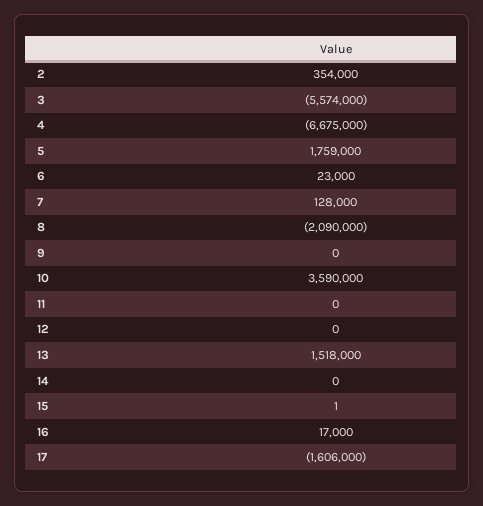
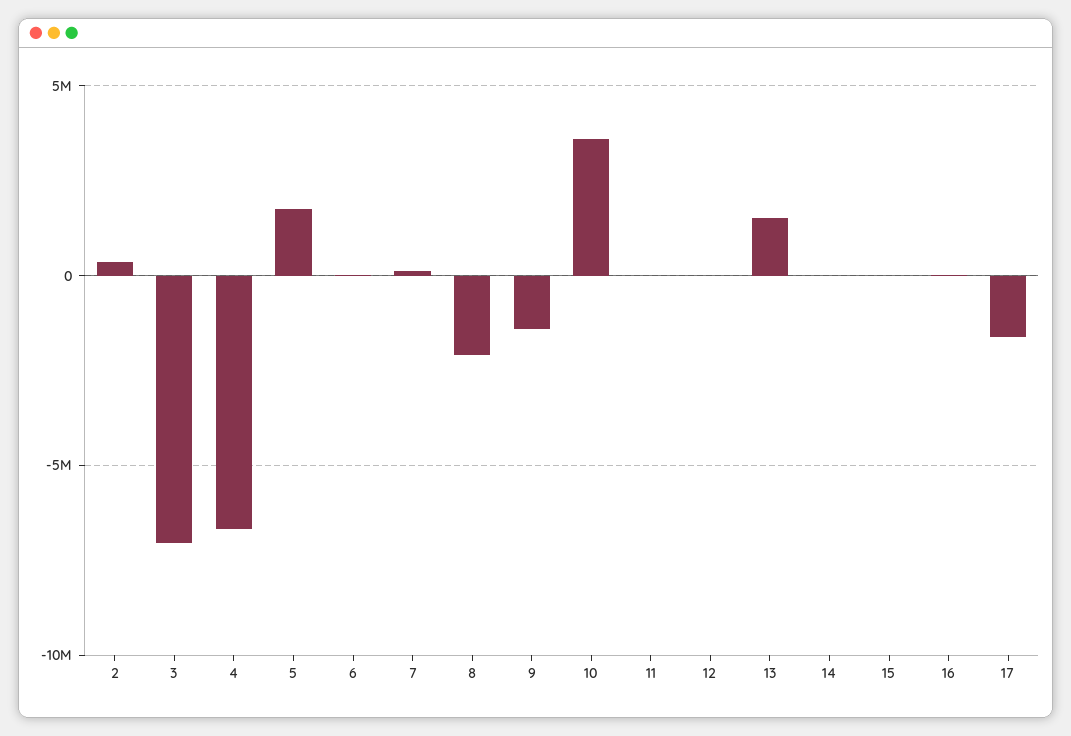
3: -5574000 -> -7000000
9: 0 -> -1500000

